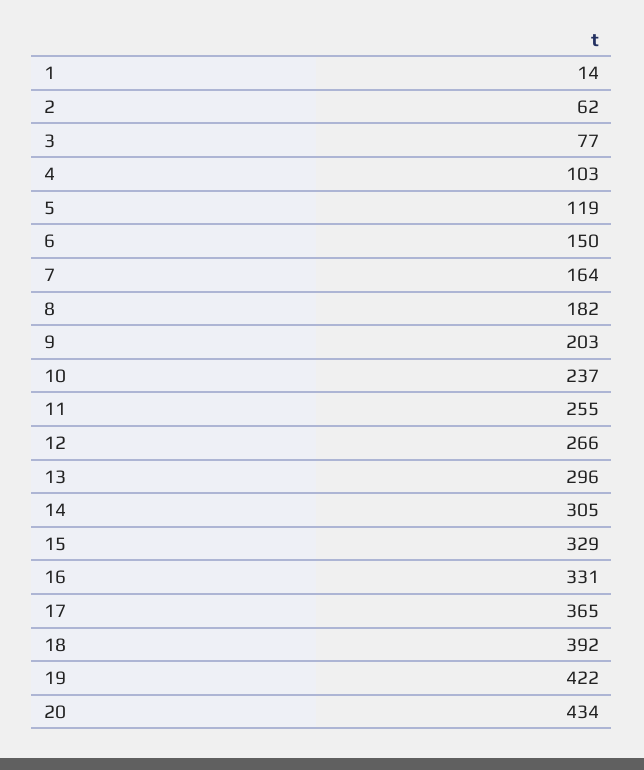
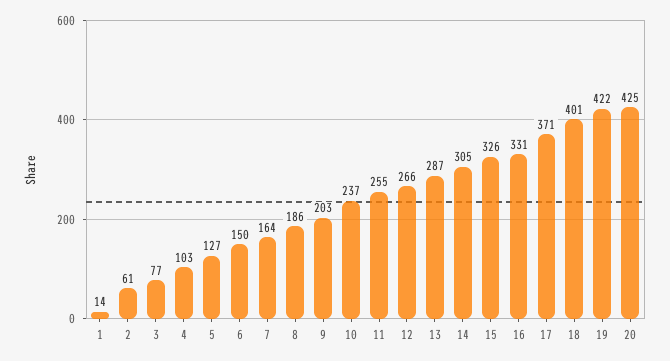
2: 62 -> 61
5: 119 -> 127
8: 182 -> 186
13: 296 -> 287
15: 329 -> 326
17: 365 -> 371
18: 392 -> 401
20: 434 -> 425

